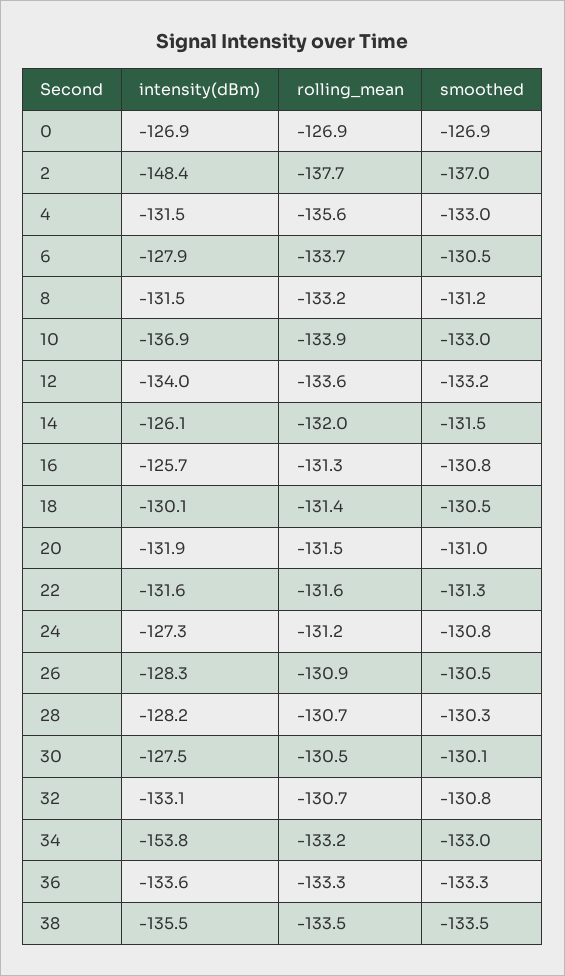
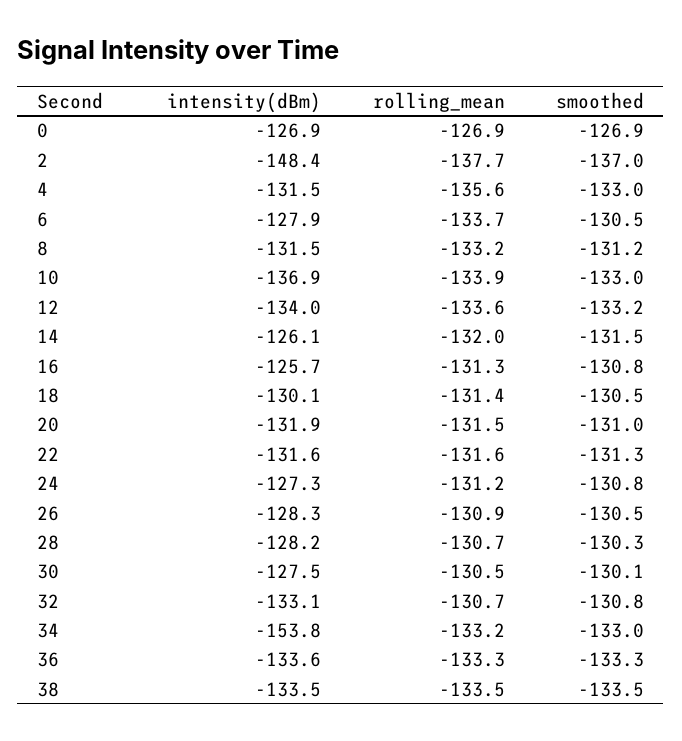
intensity(dBm), 38: -135.5 -> -133.5

